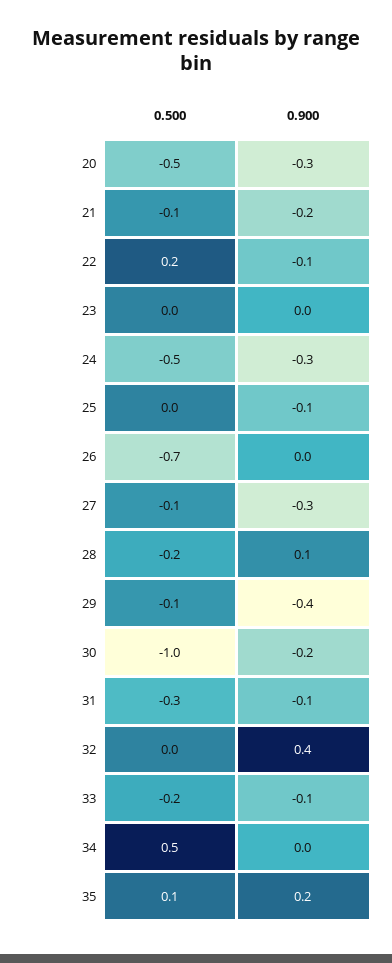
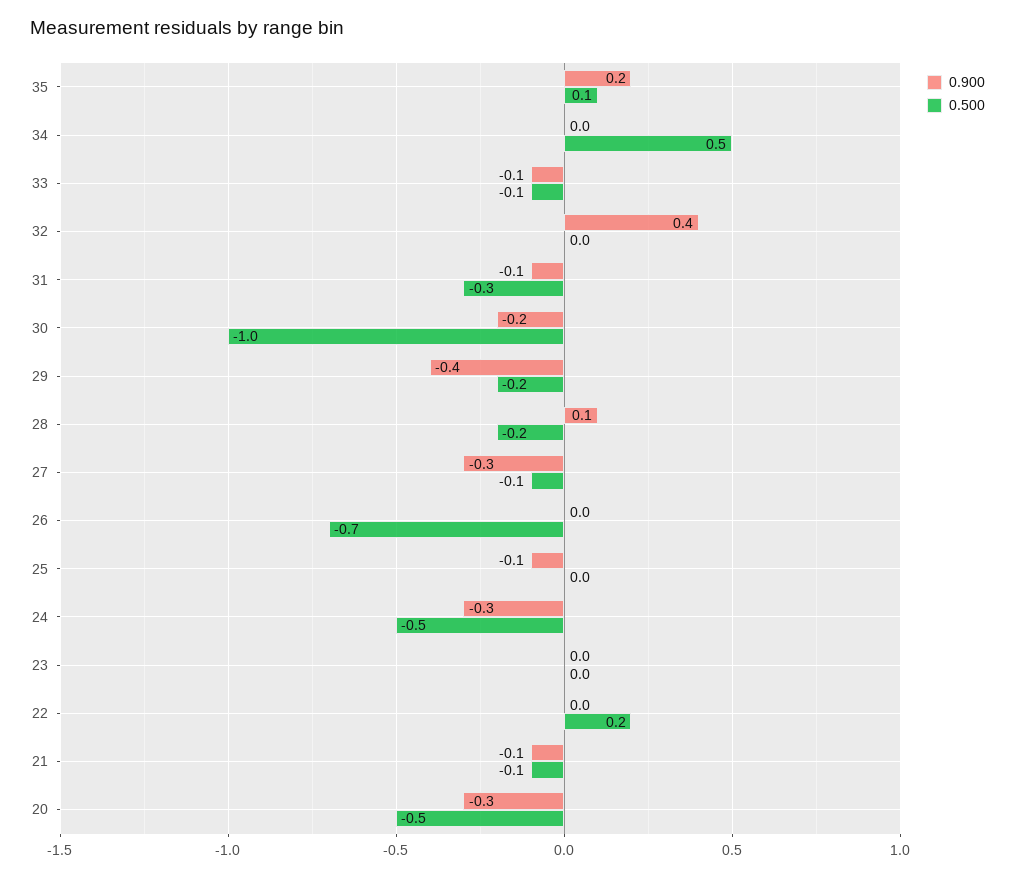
0.900, 21: -0.2 -> -0.1
0.900, 22: -0.1 -> 0
0.500, 29: -0.1 -> -0.2
0.500, 33: -0.2 -> -0.1

